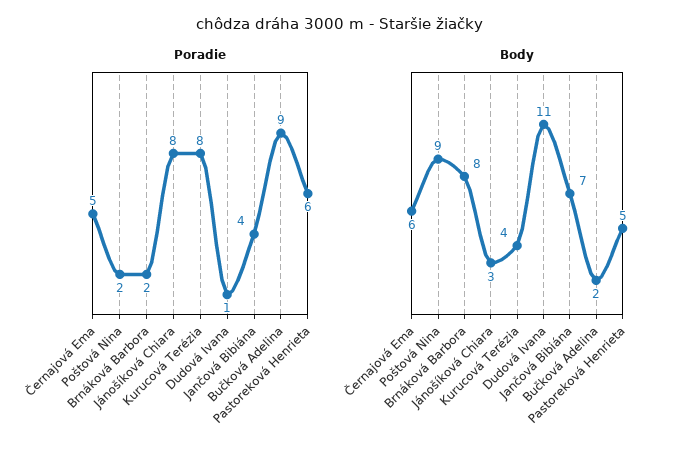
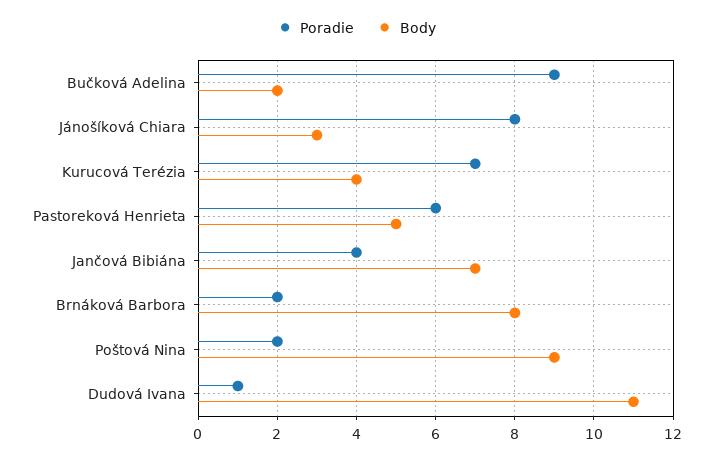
Poradie, Černajová Ema: 5 -> none
Poradie, Kurucová Terézia: 8 -> 7
Body, Černajová Ema: 6 -> none

